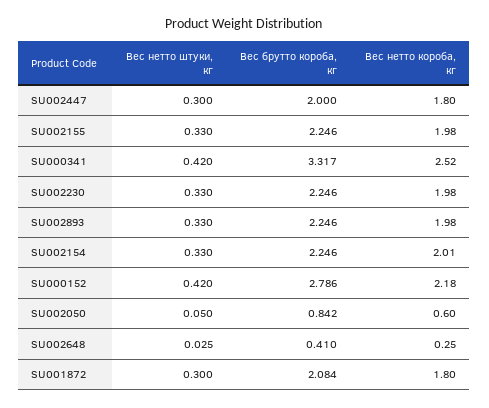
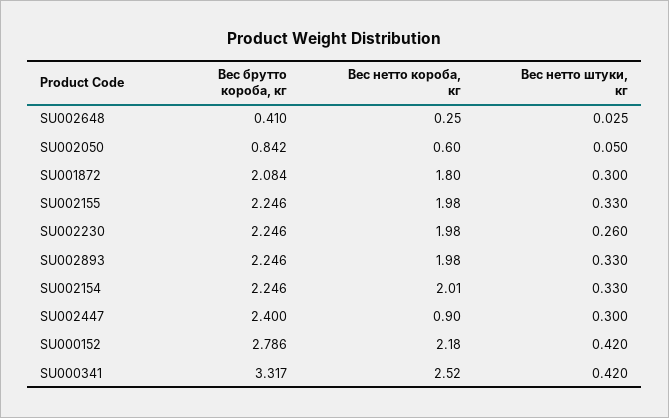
Вес брутто короба, кг, SU002447: 2 -> 2.4
Вес нетто короба, кг, SU002447: 1.8 -> 0.9
Вес нетто штуки, кг, SU002230: 0.33 -> 0.26

